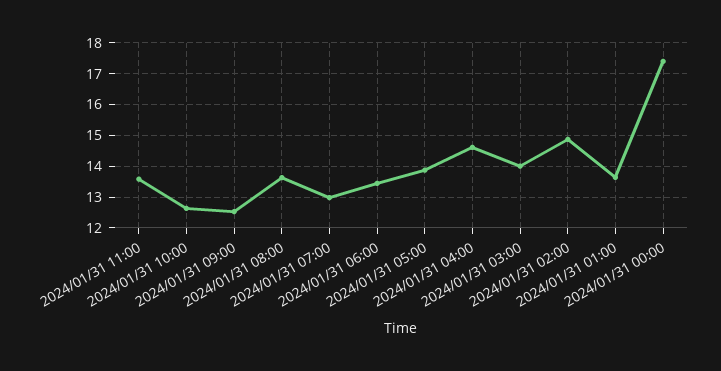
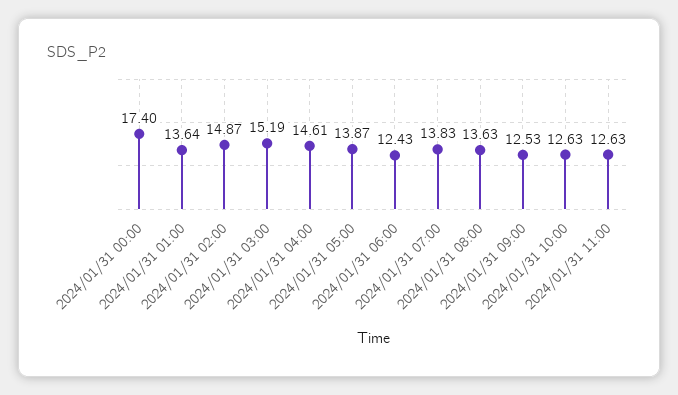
2024/01/31 11:00: 13.6 -> 12.63
2024/01/31 07:00: 13 -> 13.83
2024/01/31 06:00: 13.4 -> 12.43
2024/01/31 03:00: 14 -> 15.19

